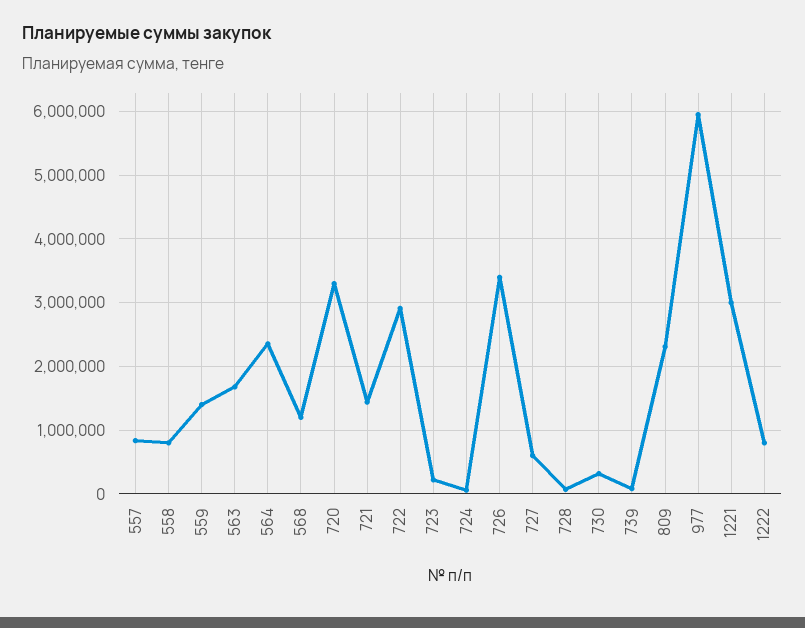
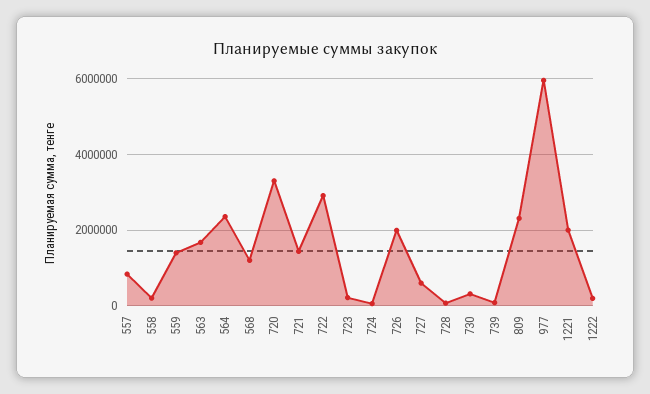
558: 800000 -> 200000
726: 3400000 -> 2000000
1221: 3000000 -> 2000000
1222: 800000 -> 200000

